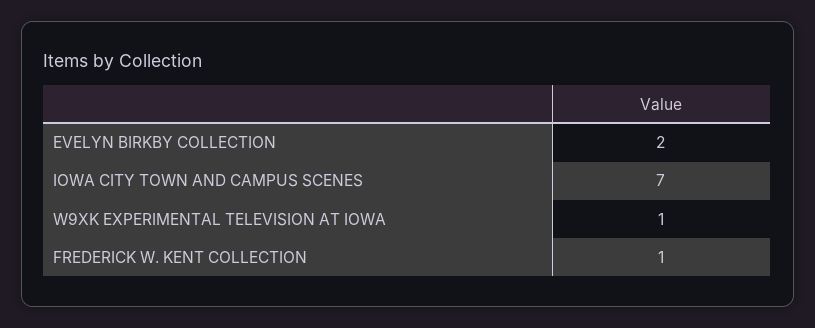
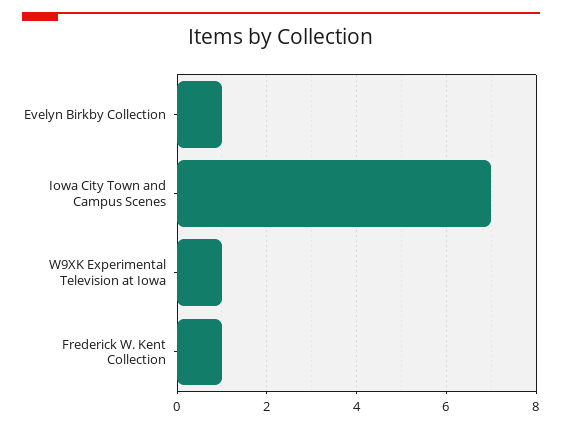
EVELYN BIRKBY COLLECTION: 2 -> 1

